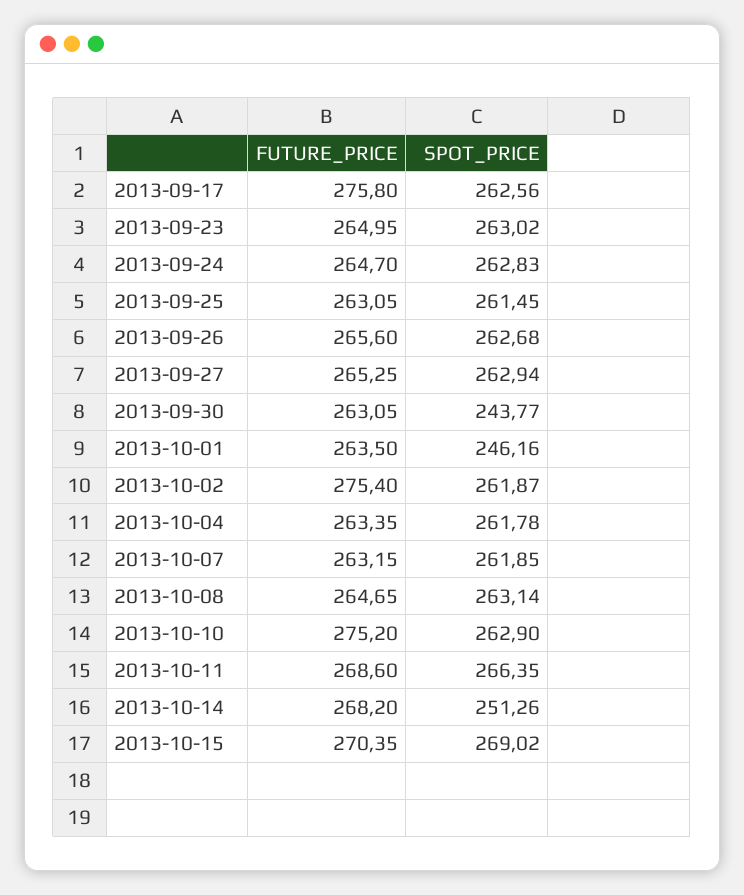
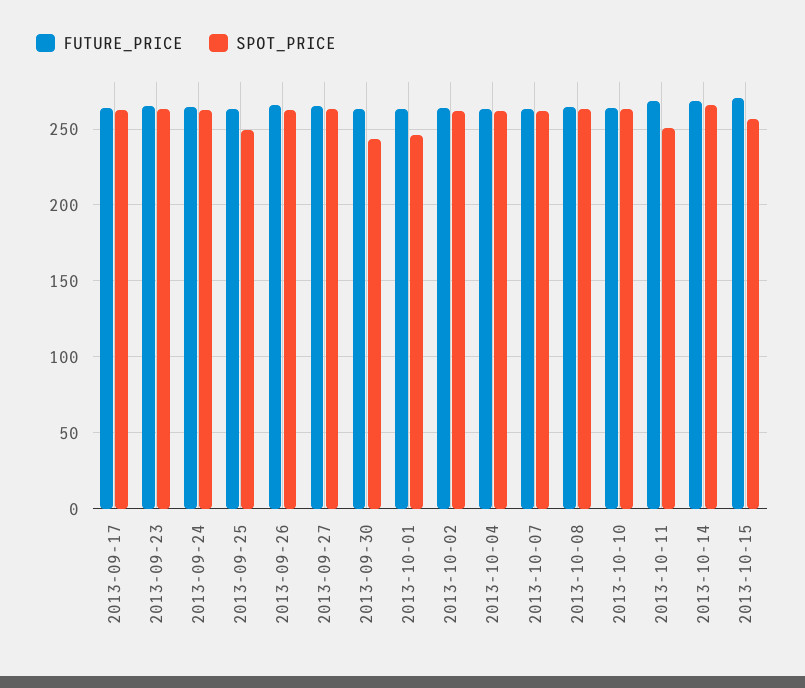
FUTURE_PRICE, 2013-09-17: 275.8 -> 265
SPOT_PRICE, 2013-09-25: 261.45 -> 250
FUTURE_PRICE, 2013-10-02: 275.4 -> 265
FUTURE_PRICE, 2013-10-10: 275.2 -> 265
SPOT_PRICE, 2013-10-11: 266.35 -> 250
SPOT_PRICE, 2013-10-14: 251.26 -> 265
SPOT_PRICE, 2013-10-15: 269.02 -> 255

